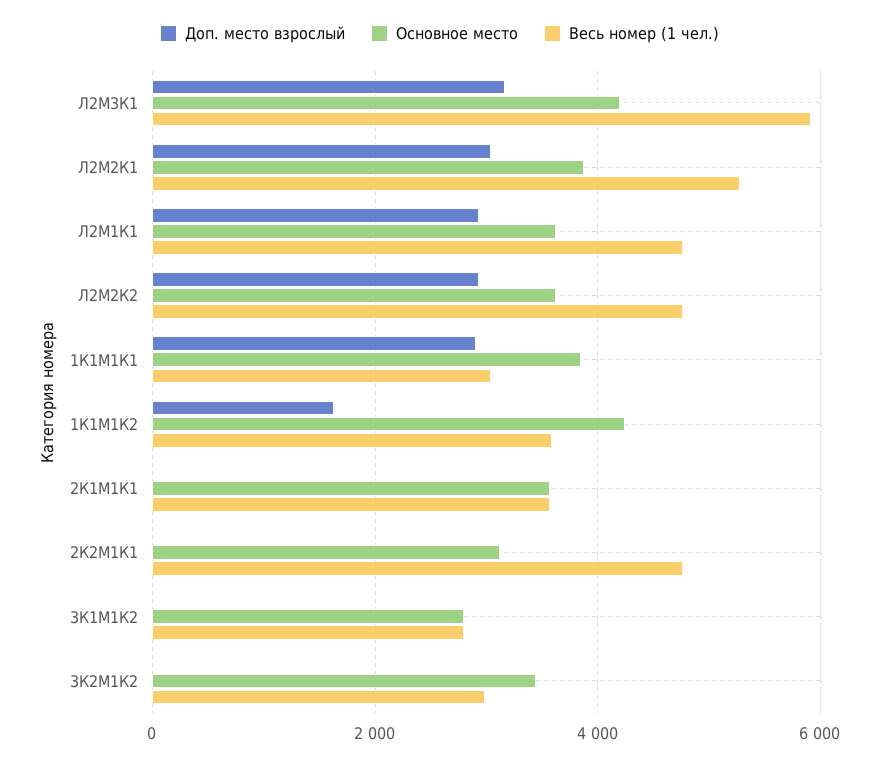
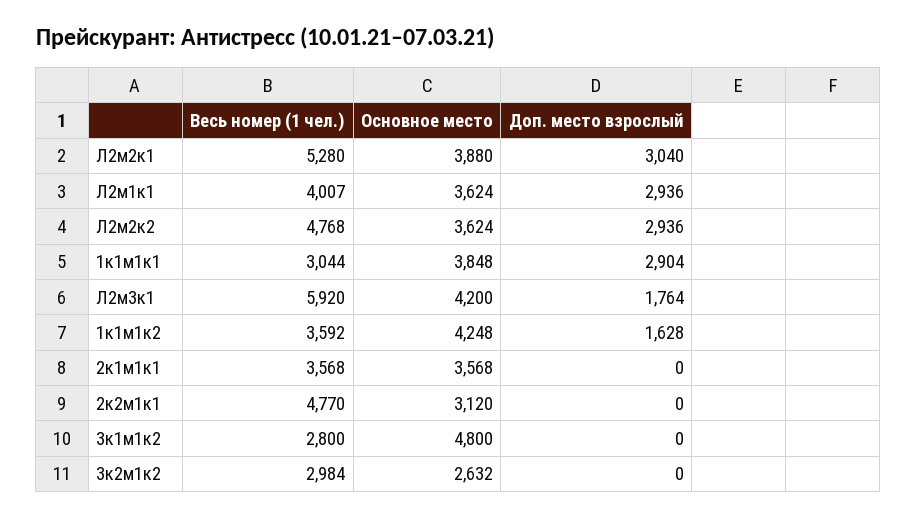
Доп. место взрослый, Л2М3К1: 3200 -> 1764
Весь номер (1 чел.), Л2М1К1: 4800 -> 4007
Основное место, 3К1М1К2: 2800 -> 4800
Основное место, 3К2М1К2: 3400 -> 2632

